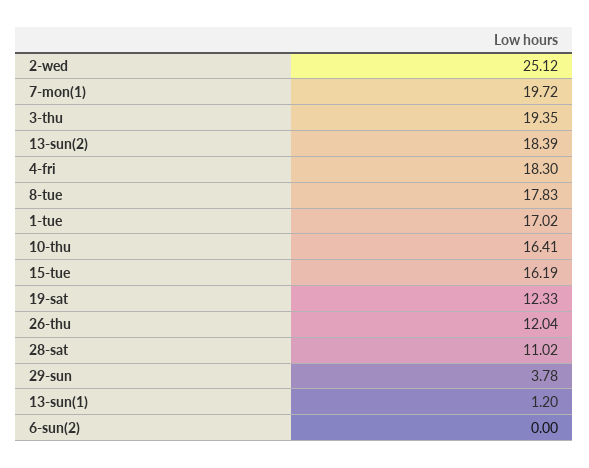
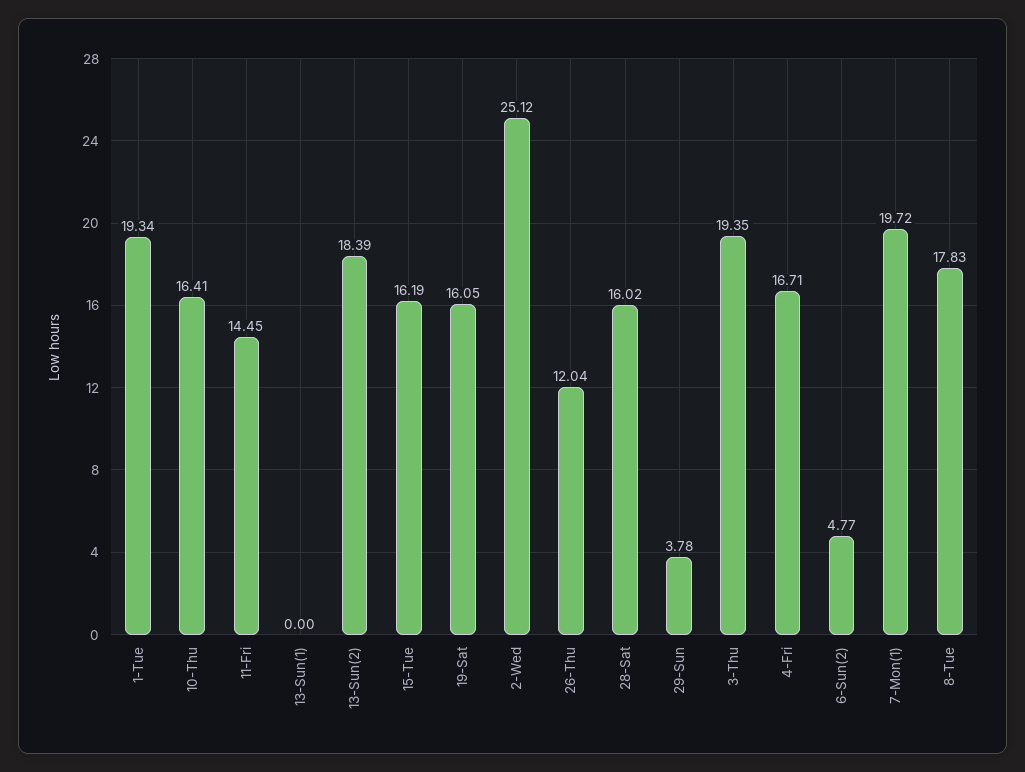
4-fri: 18.3 -> 16.71
1-tue: 17.02 -> 19.34
19-sat: 12.33 -> 16.05
28-sat: 11.02 -> 16.02
13-sun(1): 1.2 -> 0
6-sun(2): 0 -> 4.77
11-Fri: none -> 14.45

